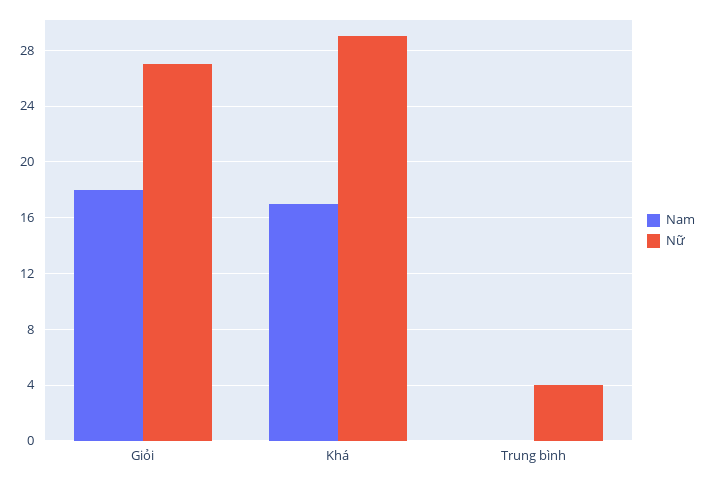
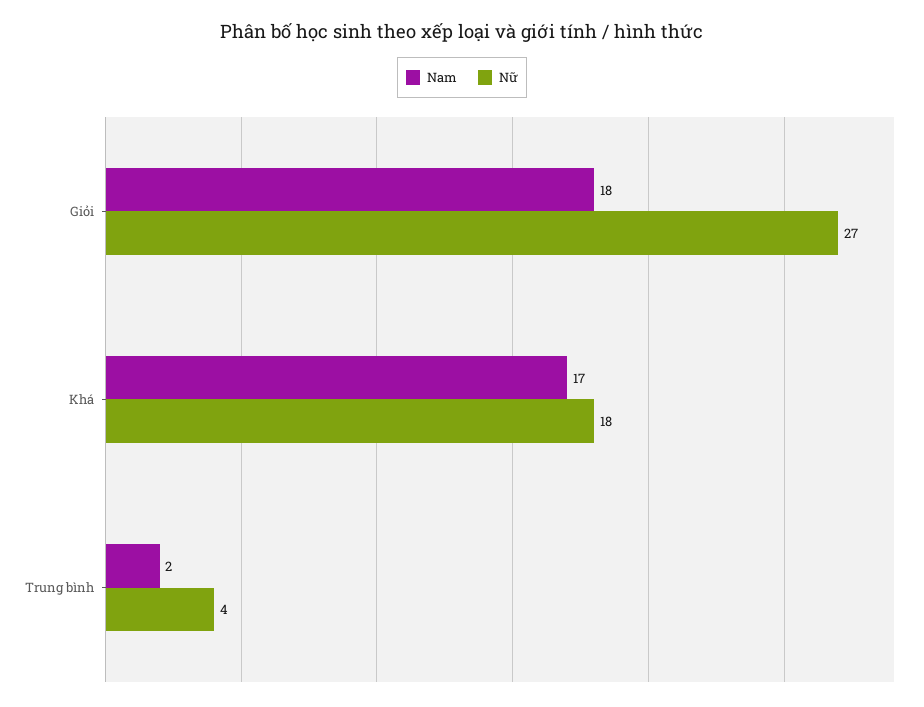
Nữ, Khá: 29 -> 18
Nam, Trung bình: 0 -> 2

